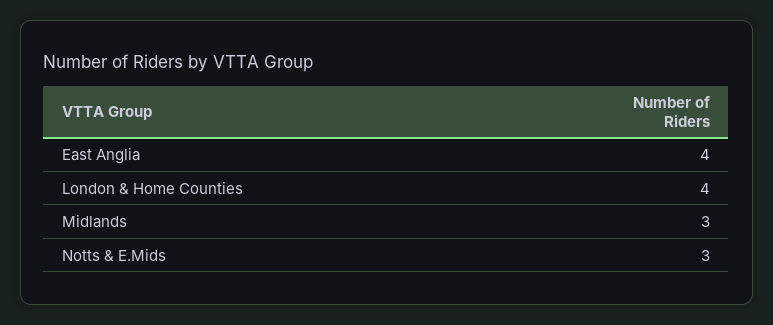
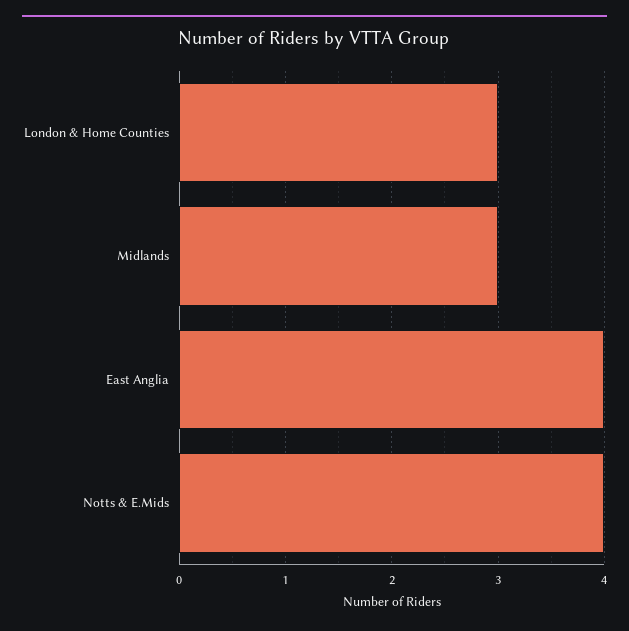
London & Home Counties: 4 -> 3
Notts & E.Mids: 3 -> 4

